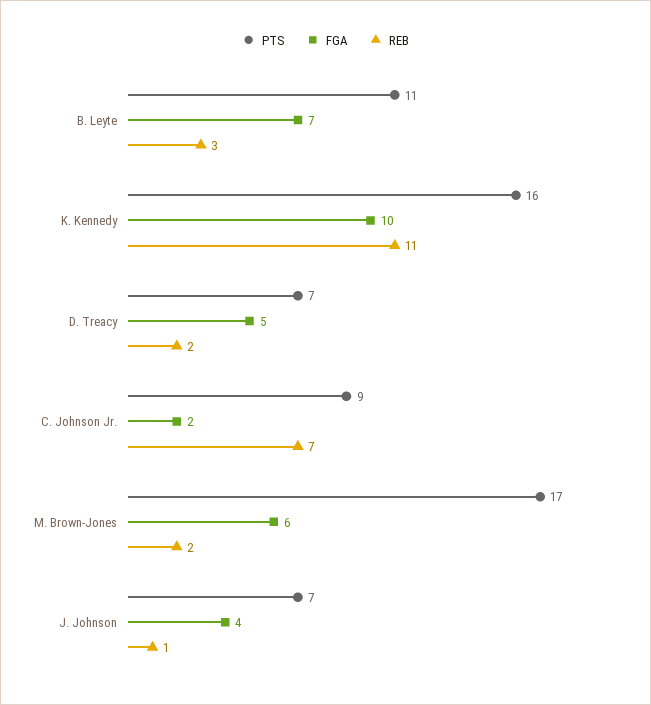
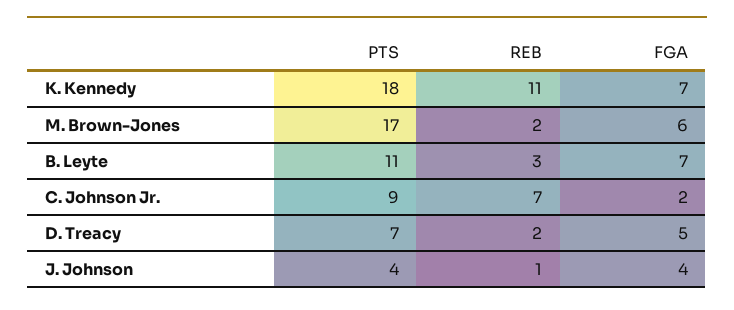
PTS, K. Kennedy: 16 -> 18
FGA, K. Kennedy: 10 -> 7
PTS, J. Johnson: 7 -> 4

